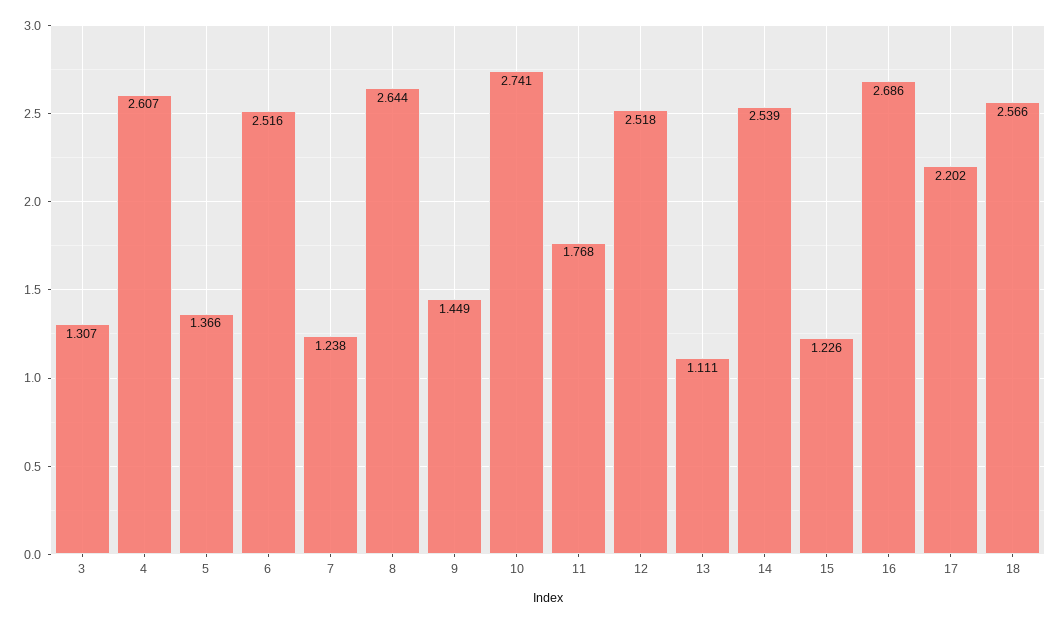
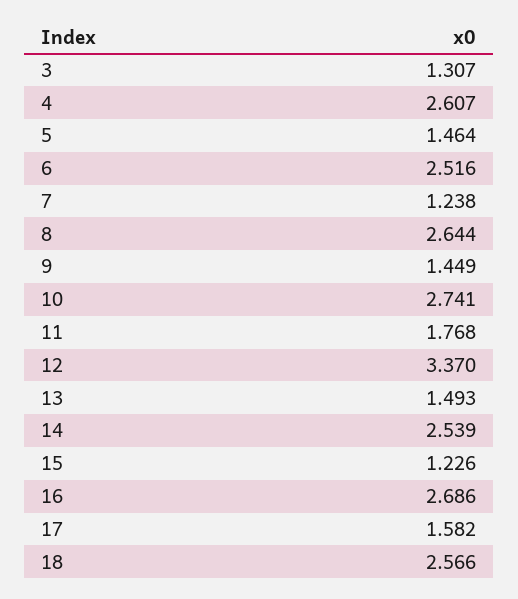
5: 1.366 -> 1.464
12: 2.518 -> 3.37
13: 1.111 -> 1.493
17: 2.202 -> 1.582

